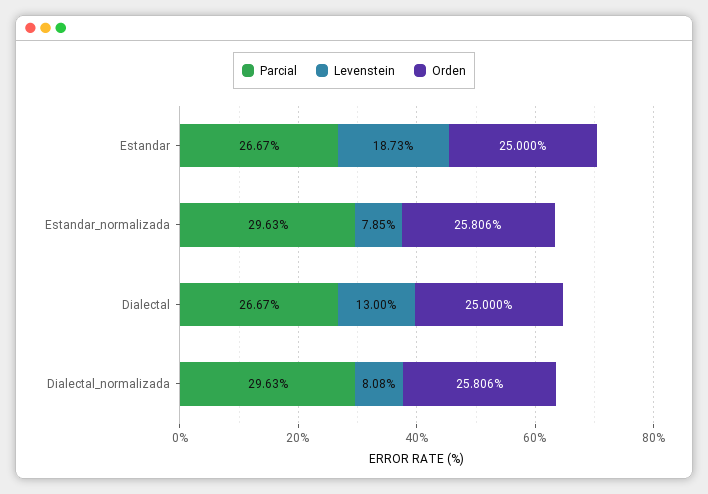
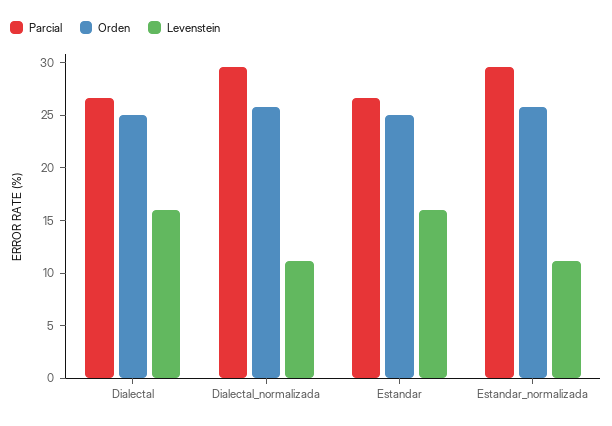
Levenstein, Estandar: 18.73 -> 16
Levenstein, Estandar_normalizada: 7.85 -> 11
Levenstein, Dialectal: 13 -> 16
Levenstein, Dialectal_normalizada: 8.08 -> 11

